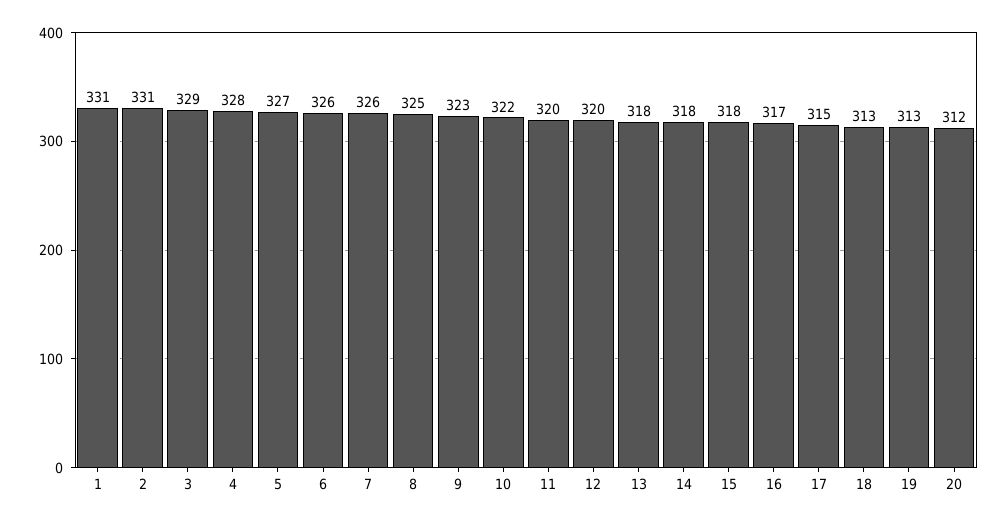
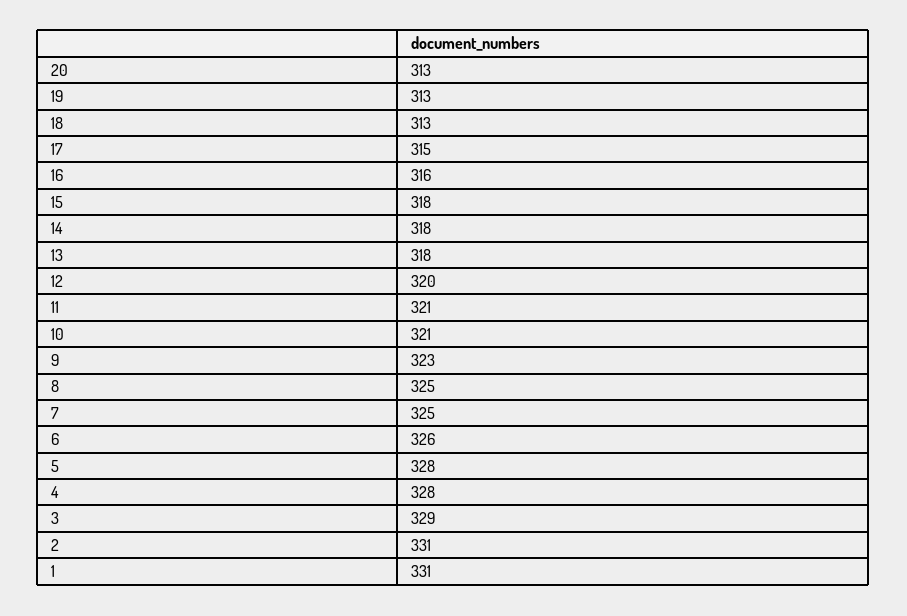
5: 327 -> 328
7: 326 -> 325
10: 322 -> 321
11: 320 -> 321
16: 317 -> 316
20: 312 -> 313

